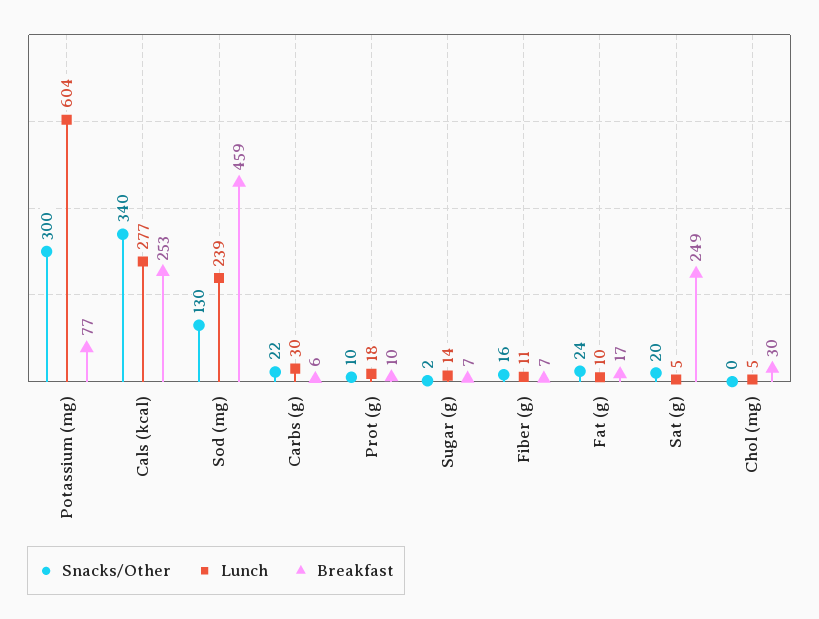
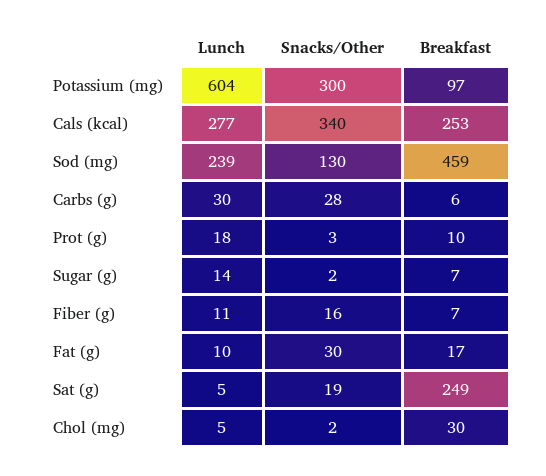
Breakfast, Potassium (mg): 77 -> 97
Snacks/Other, Carbs (g): 22 -> 28
Snacks/Other, Prot (g): 10 -> 3
Snacks/Other, Fat (g): 24 -> 30
Snacks/Other, Sat (g): 20 -> 19
Snacks/Other, Chol (mg): 0 -> 2

